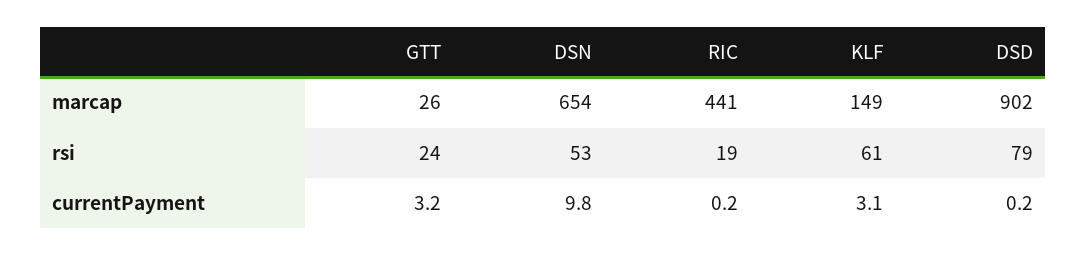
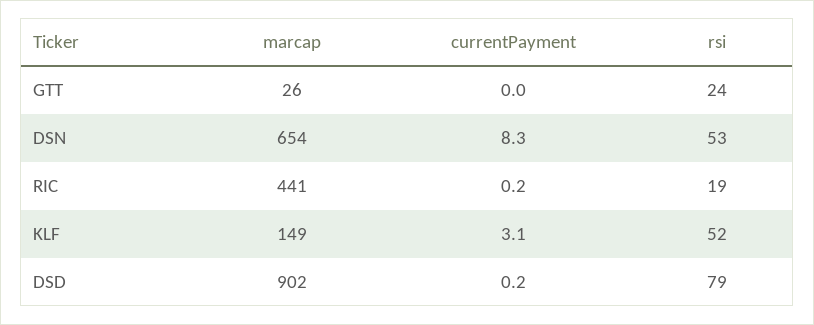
KLF, rsi: 61 -> 52
GTT, currentPayment: 3.2 -> 0
DSN, currentPayment: 9.8 -> 8.3

